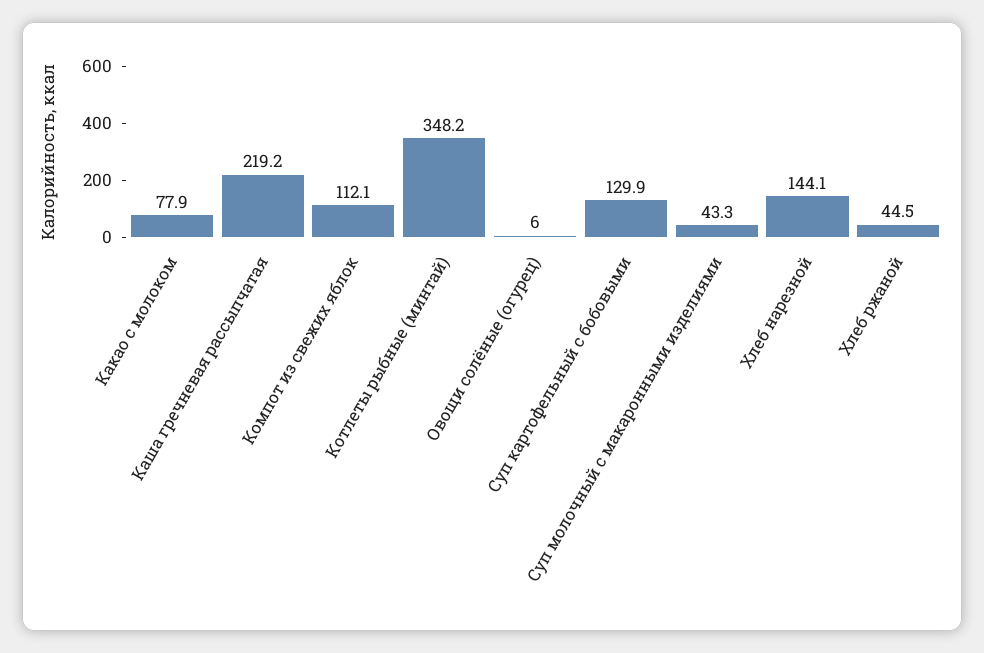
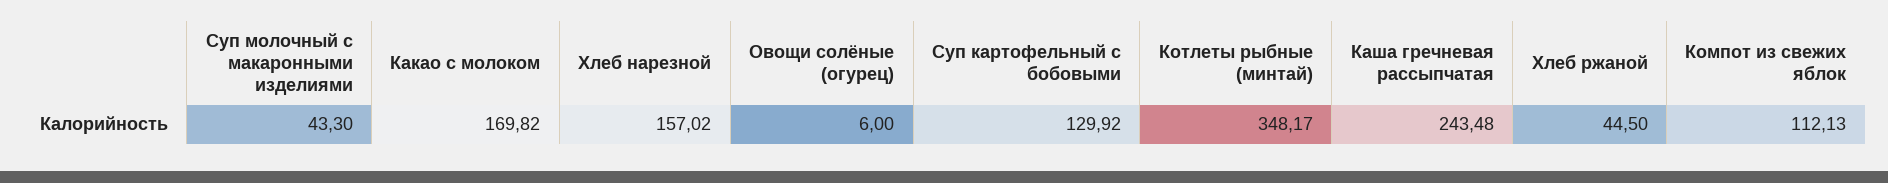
Какао с молоком: 77.9 -> 169.82
Каша гречневая рассыпчатая: 219.2 -> 243.48
Хлеб нарезной: 144.1 -> 157.02

